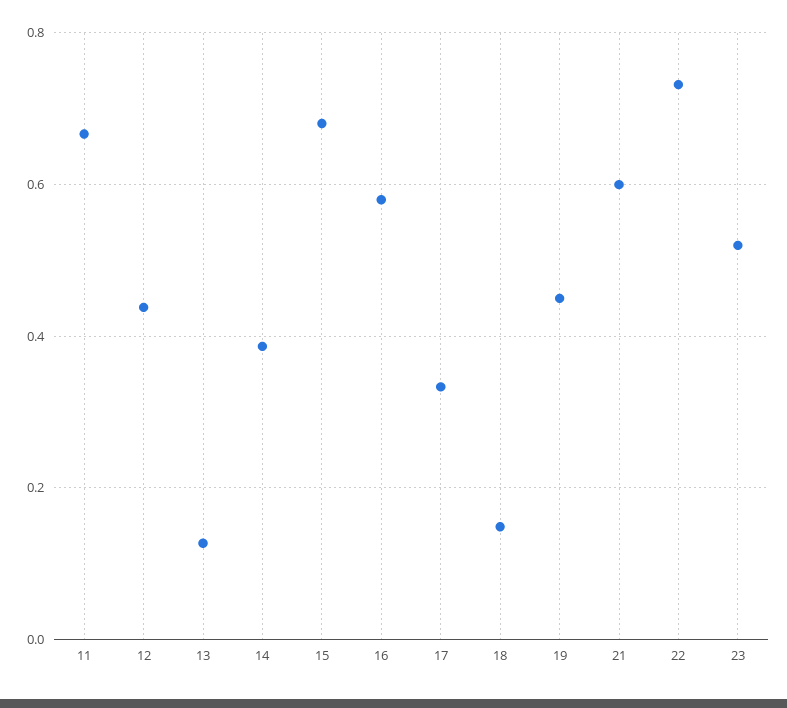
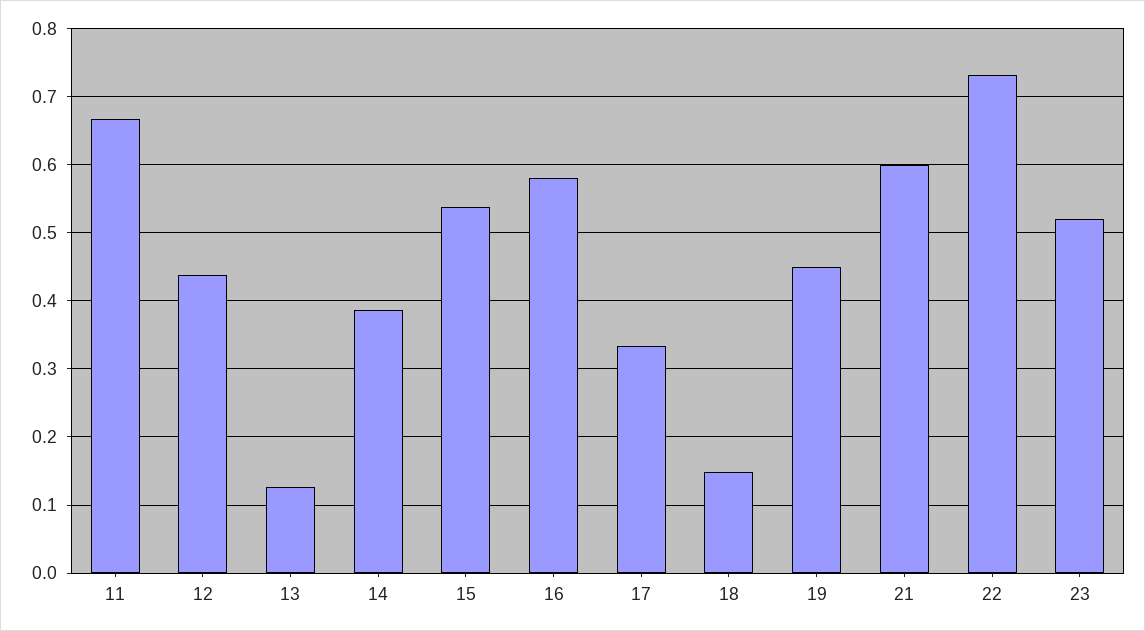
15: 0.68 -> 0.54

